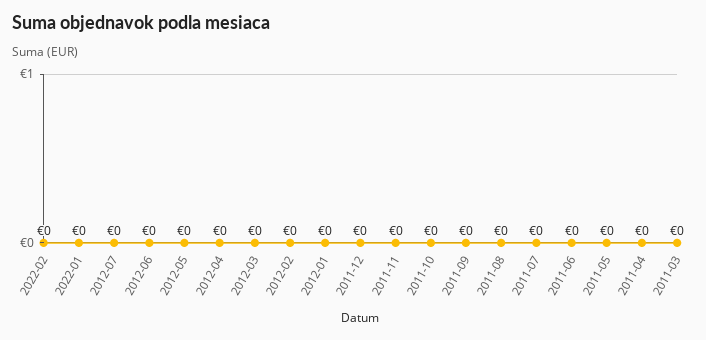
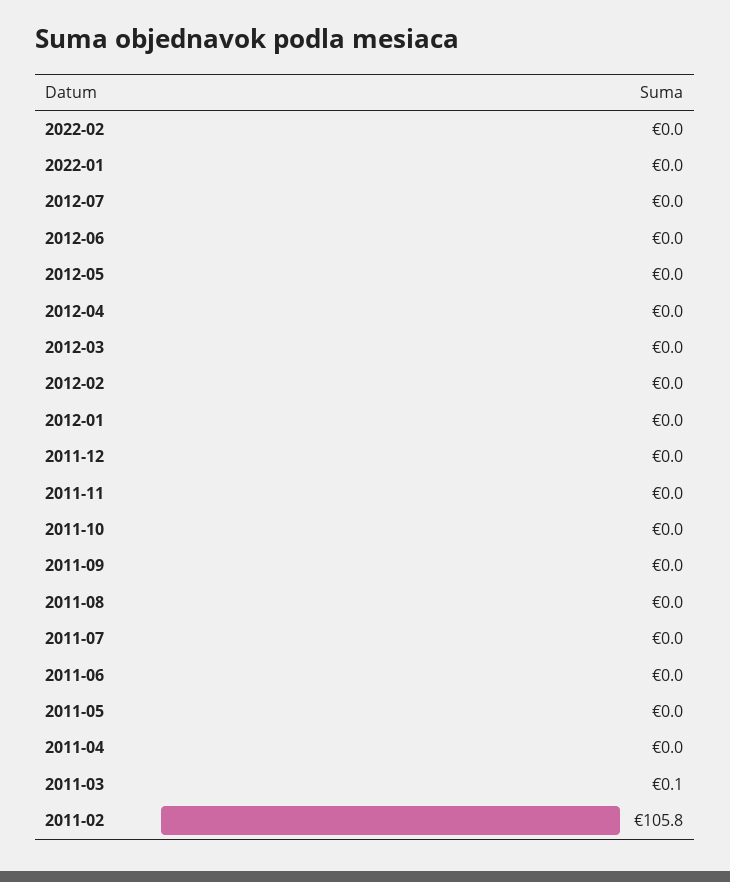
2011-03: 0 -> 0.1
2011-02: none -> 105.8

